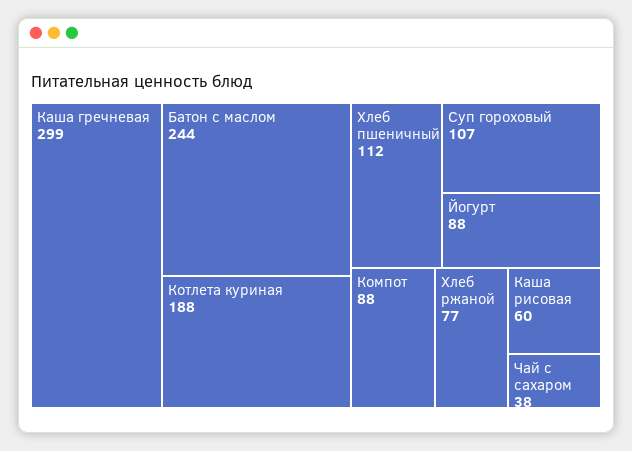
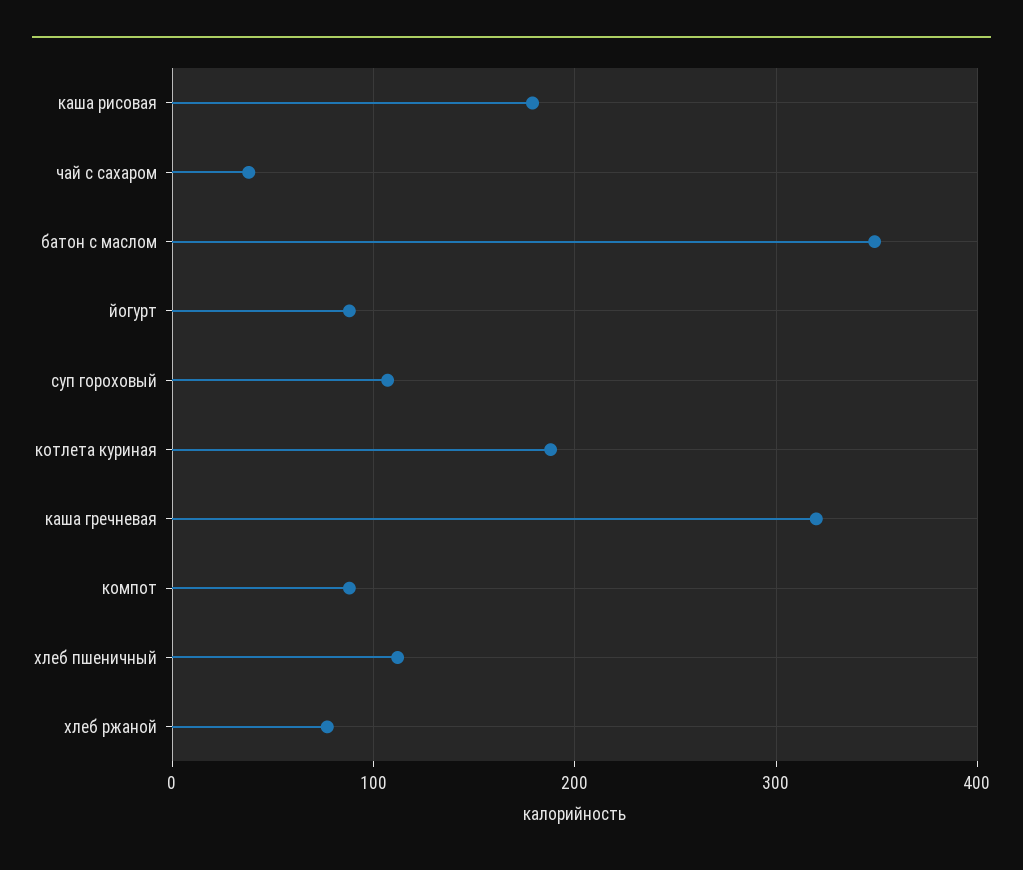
Каша гречневая: 299 -> 320
Батон с маслом: 244 -> 350
Каша рисовая: 60 -> 180

